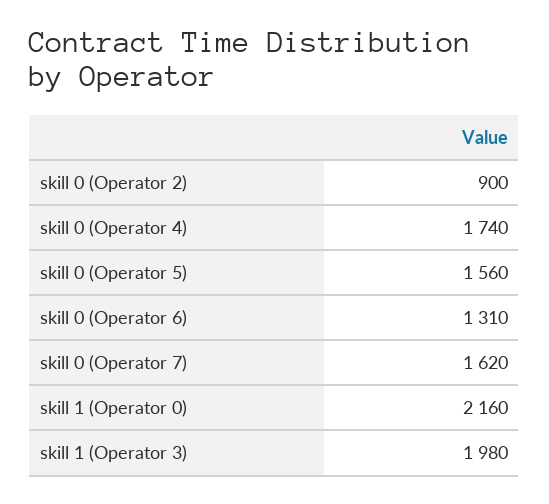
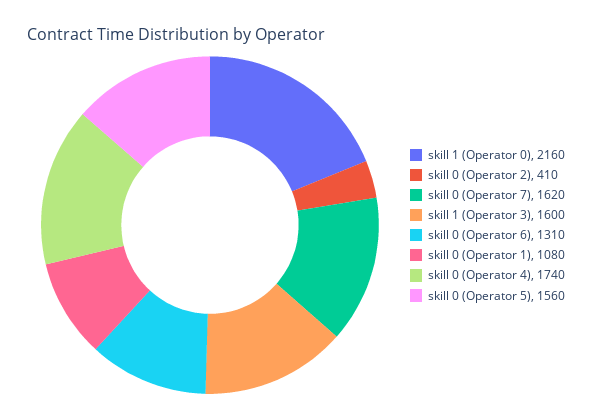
skill 0 (Operator 2): 900 -> 410
skill 1 (Operator 3): 1980 -> 1600
skill 0 (Operator 1): none -> 1080

